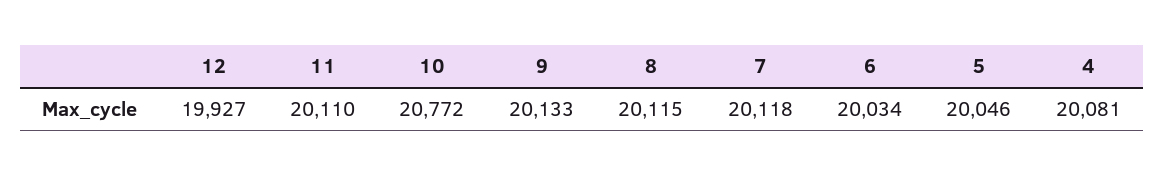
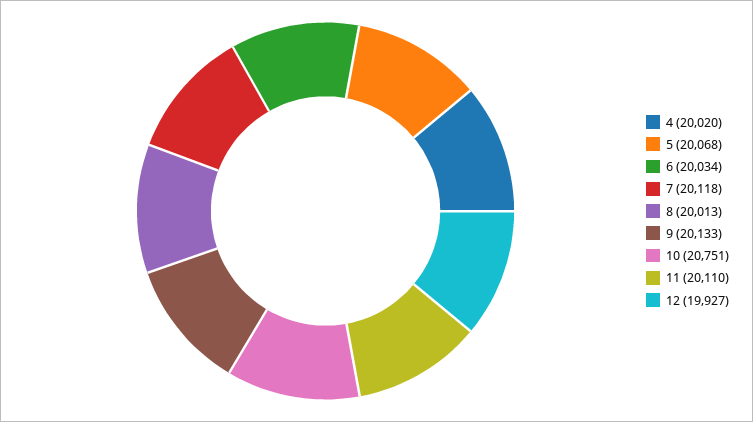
10: 20772 -> 20751
8: 20115 -> 20013
5: 20046 -> 20068
4: 20081 -> 20020

